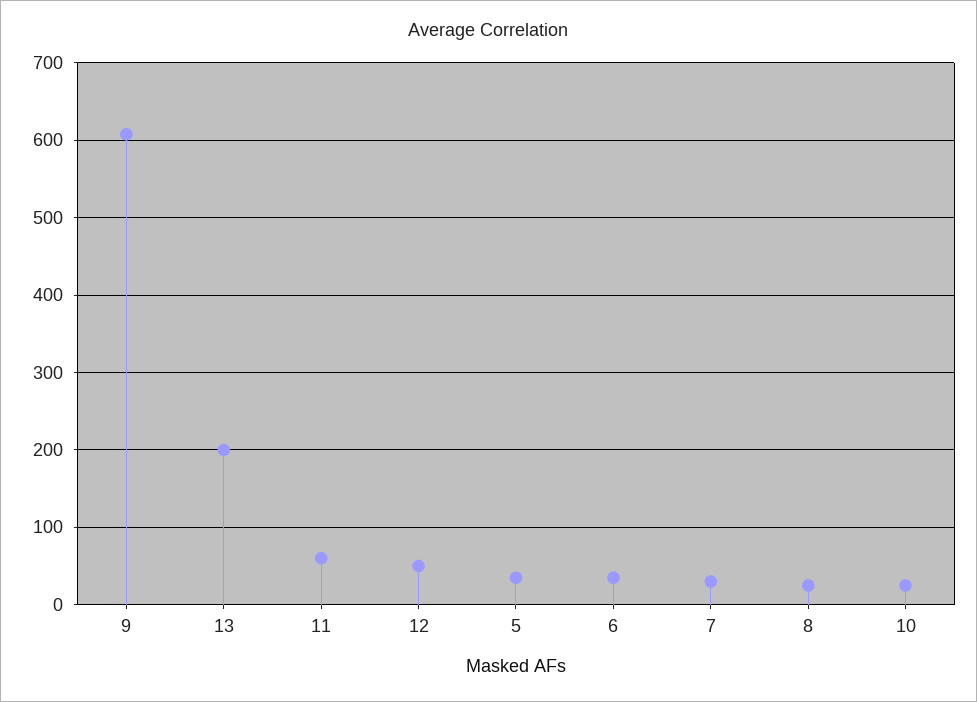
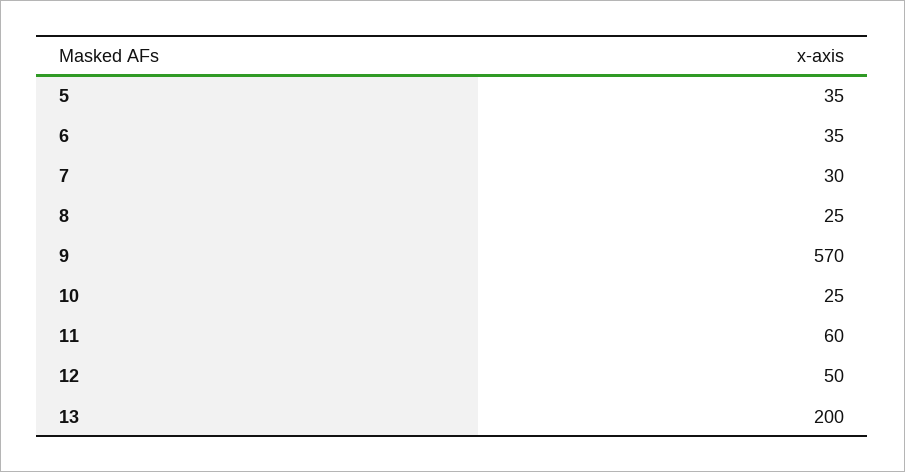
9: 610 -> 570

